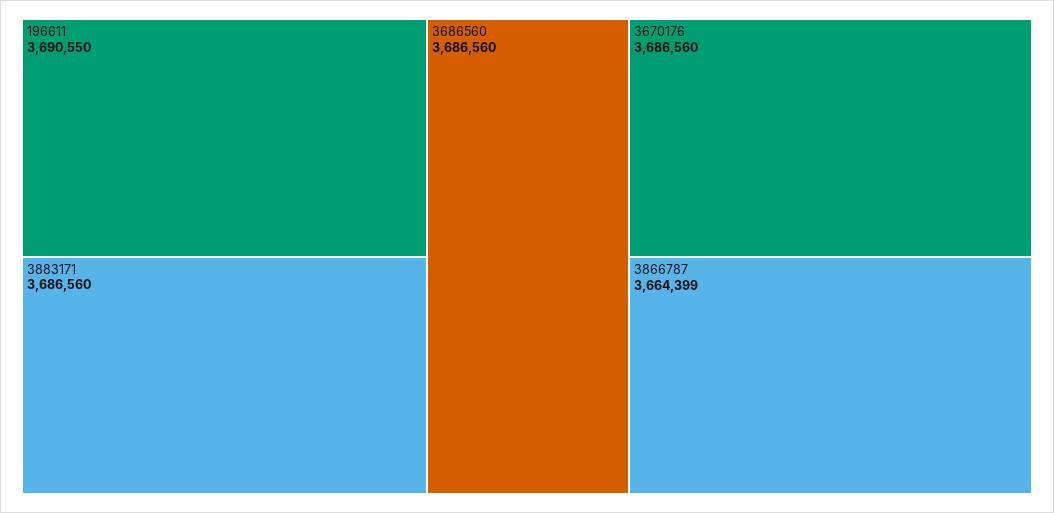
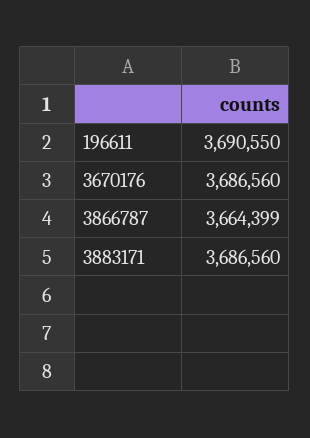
3686560: 3686560 -> none

